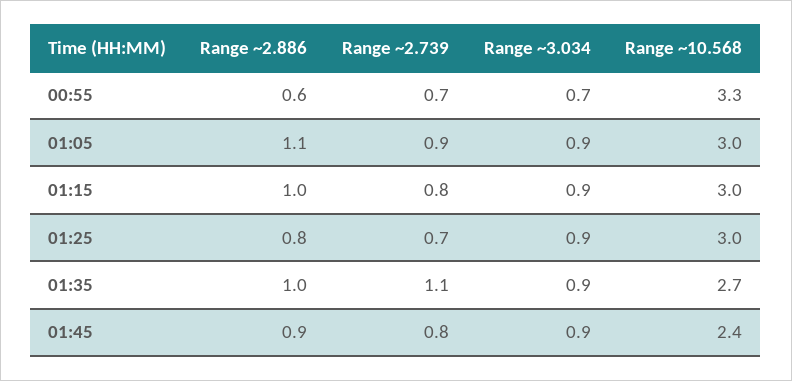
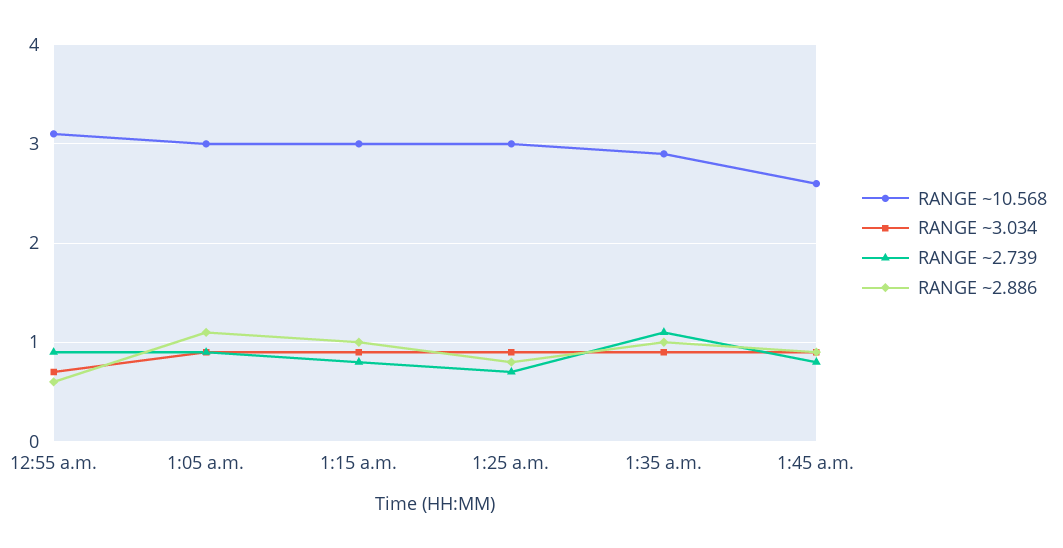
Range ~2.739, 00:55: 0.7 -> 0.9
Range ~10.568, 00:55: 3.3 -> 3.1
Range ~10.568, 01:35: 2.7 -> 2.9
Range ~10.568, 01:45: 2.4 -> 2.6

